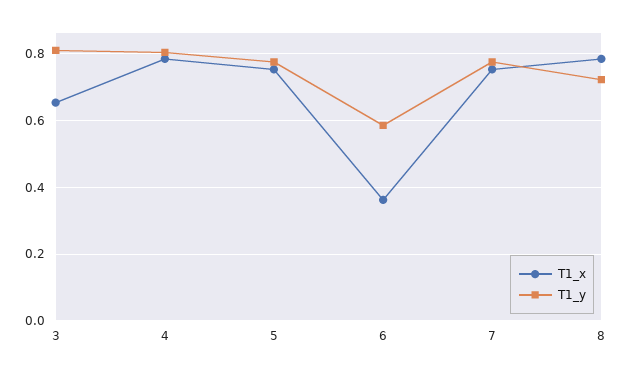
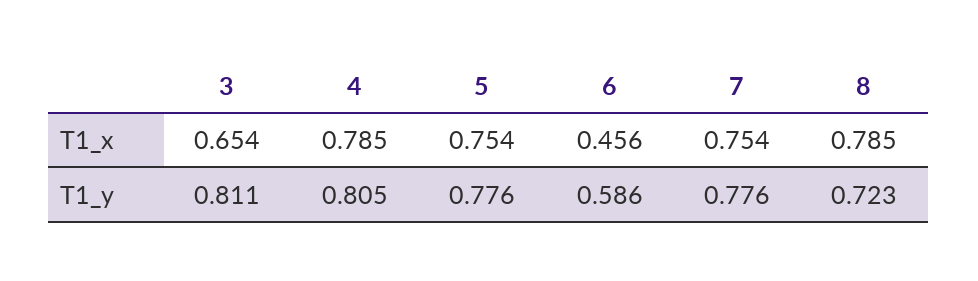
T1_x, 6: 0.36 -> 0.456

